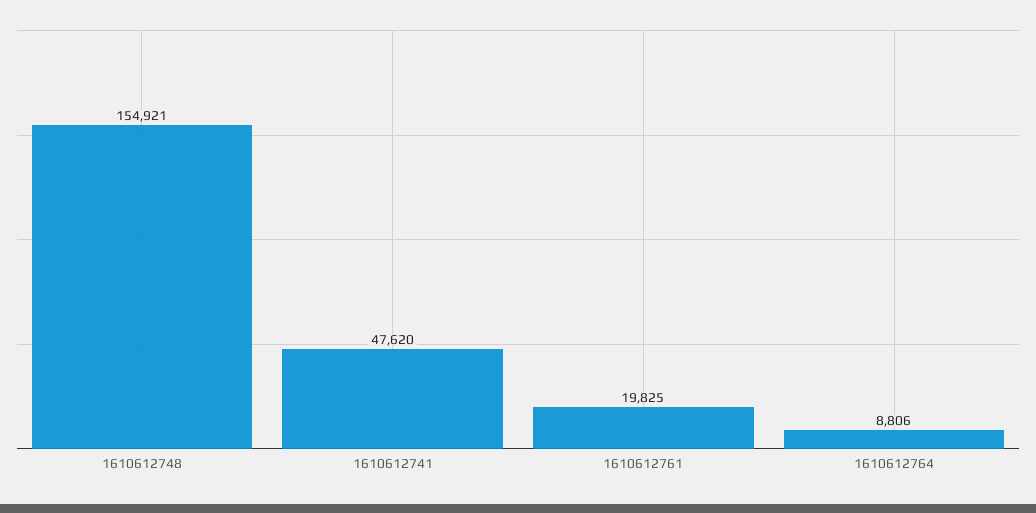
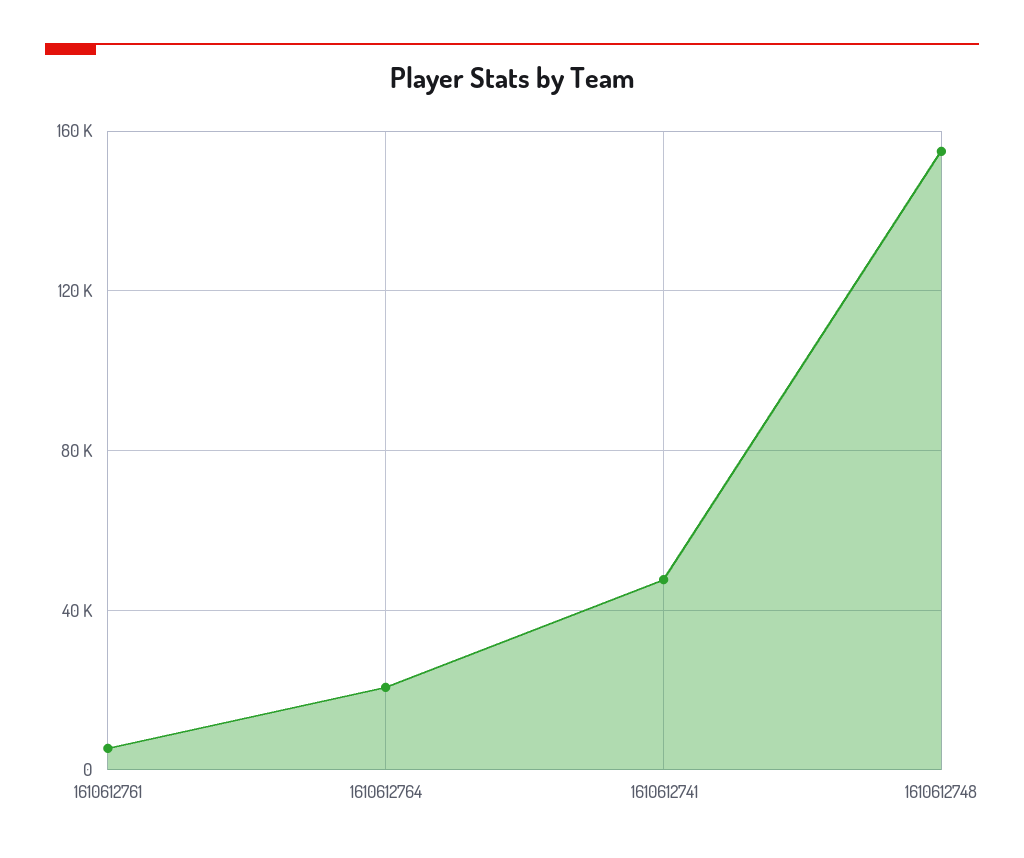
1610612761: 19825 -> 5000
1610612764: 8806 -> 20000

